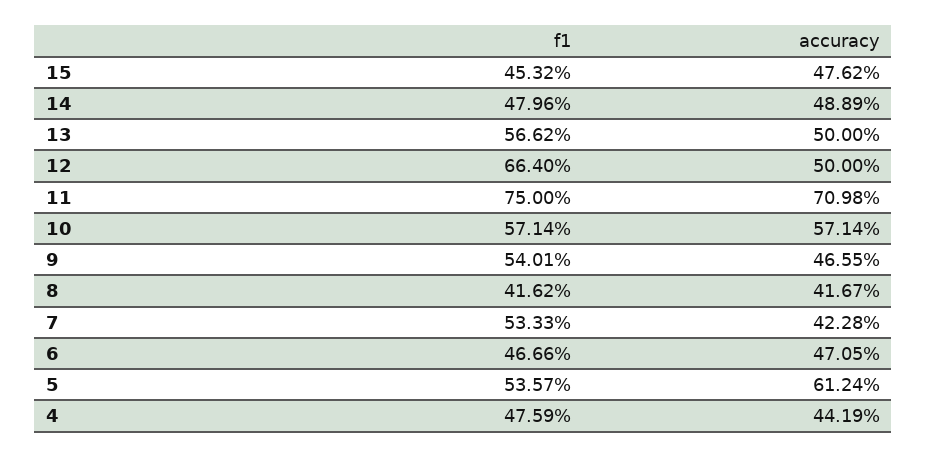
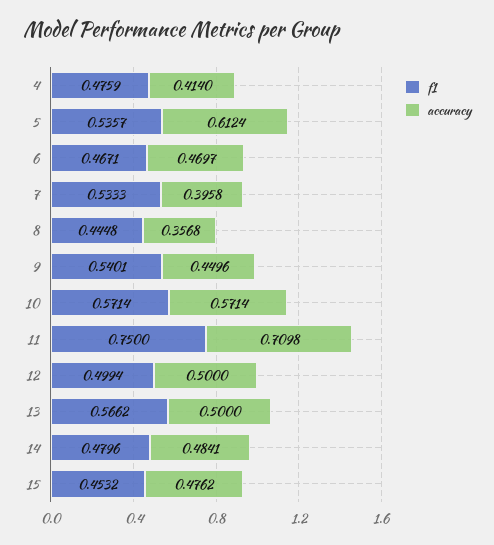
accuracy, 14: 0.4889 -> 0.4841
f1, 12: 0.664 -> 0.4994
accuracy, 9: 0.4655 -> 0.4496
f1, 8: 0.4162 -> 0.4448
accuracy, 8: 0.4167 -> 0.3568
accuracy, 7: 0.4228 -> 0.3958
f1, 6: 0.4666 -> 0.4671
accuracy, 6: 0.4705 -> 0.4697
accuracy, 4: 0.4419 -> 0.414

